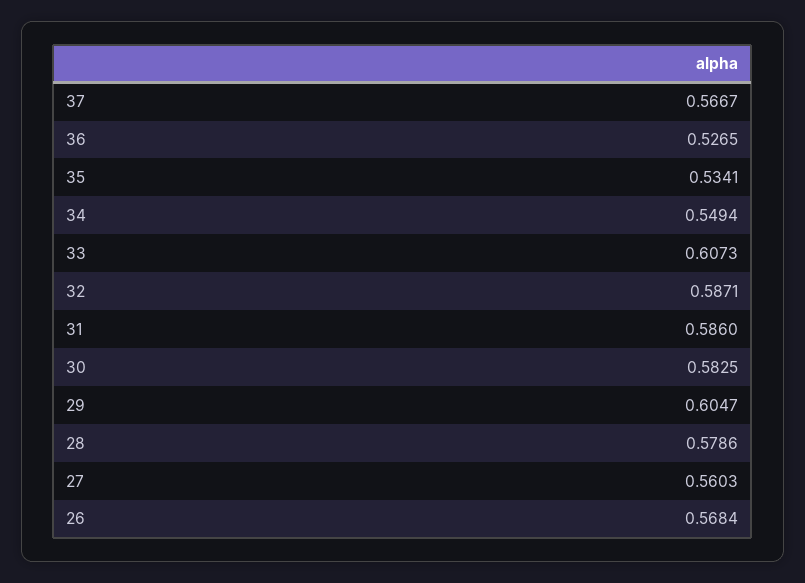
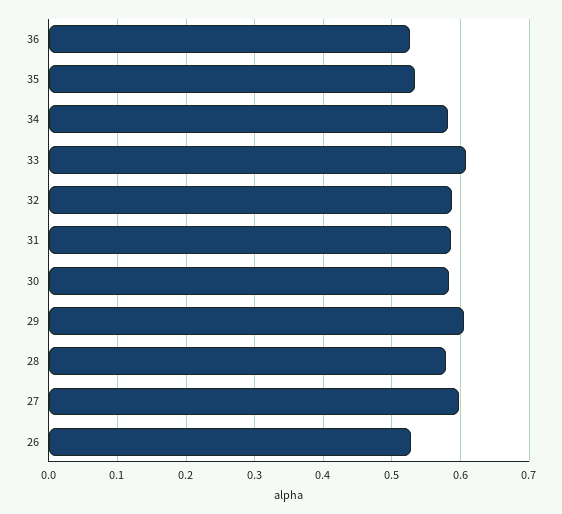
37: 0.5667 -> none
34: 0.5494 -> 0.58
27: 0.5603 -> 0.6
26: 0.5684 -> 0.53

